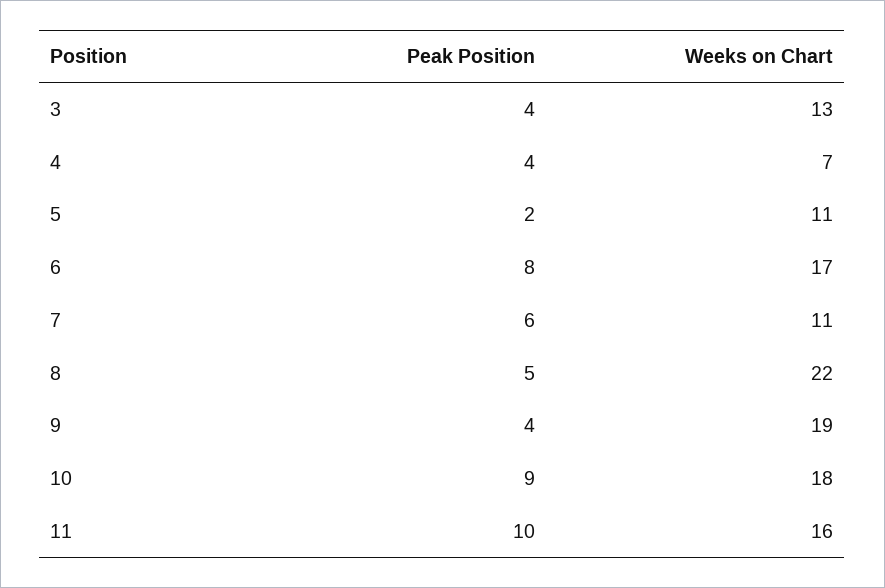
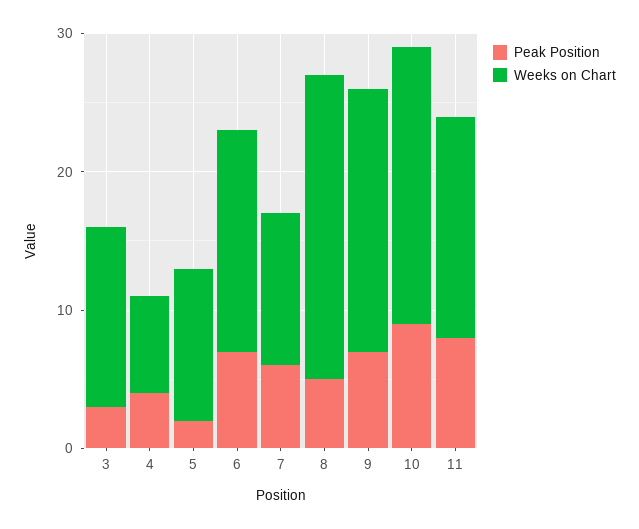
Peak Position, 3: 4 -> 3
Peak Position, 6: 8 -> 7
Weeks on Chart, 6: 17 -> 16
Peak Position, 9: 4 -> 7
Weeks on Chart, 10: 18 -> 20
Peak Position, 11: 10 -> 8

